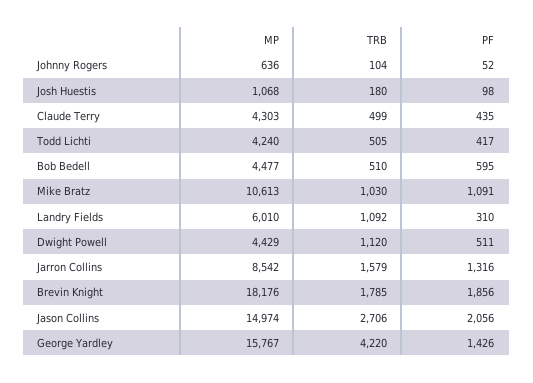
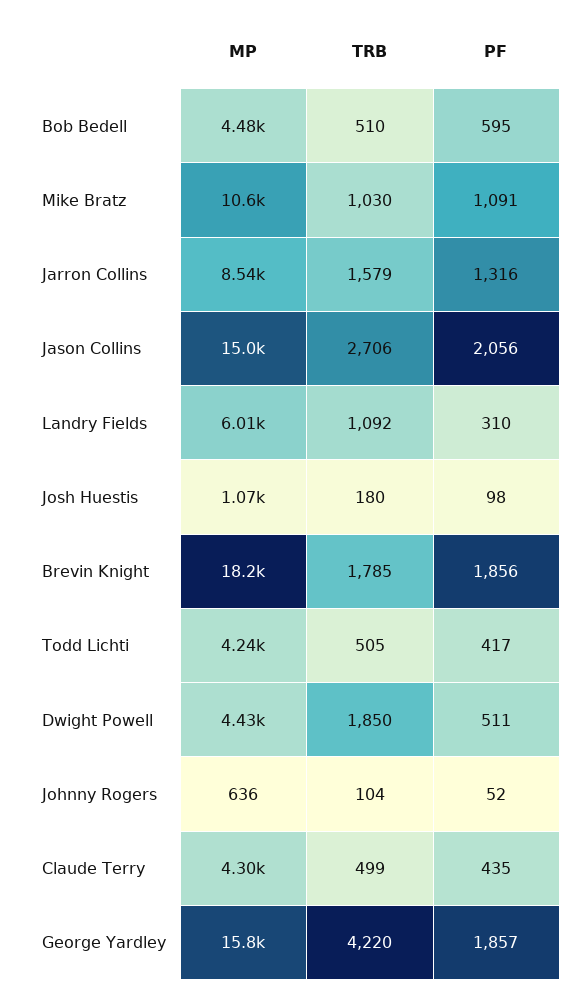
TRB, Dwight Powell: 1120 -> 1850
PF, George Yardley: 1426 -> 1857

